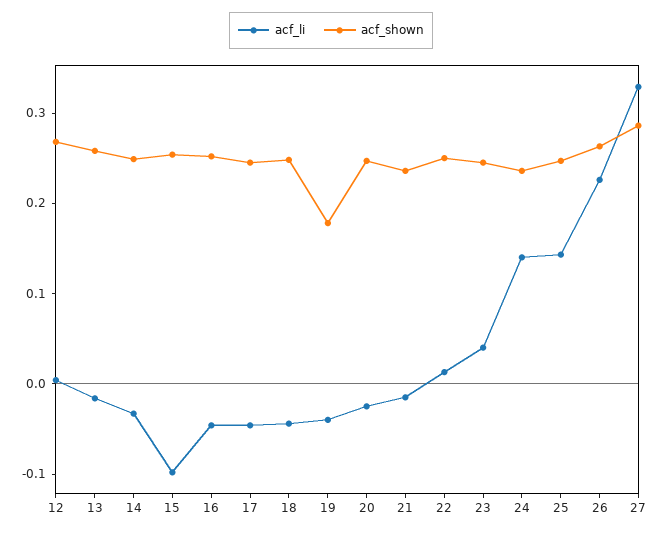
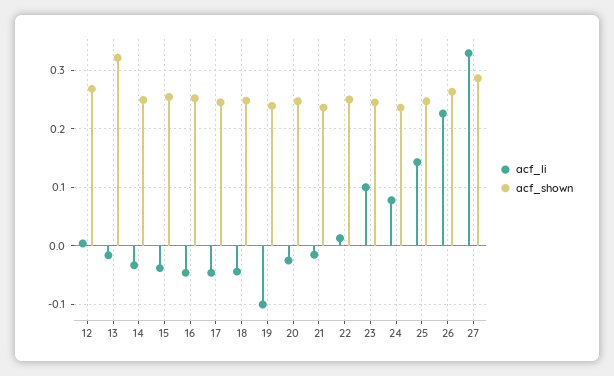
acf_shown, 13: 0.26 -> 0.32
acf_li, 15: -0.1 -> -0.04
acf_li, 19: -0.04 -> -0.1
acf_shown, 19: 0.18 -> 0.24
acf_li, 23: 0.04 -> 0.1
acf_li, 24: 0.14 -> 0.08

